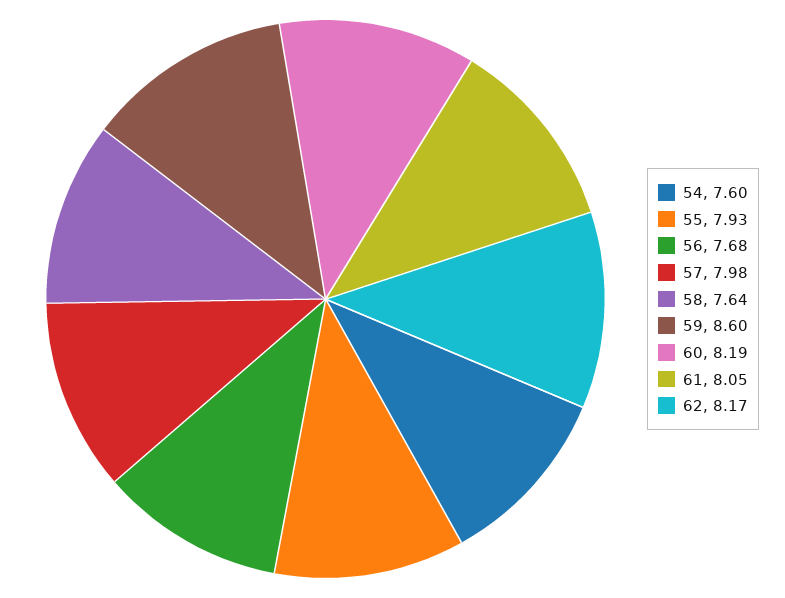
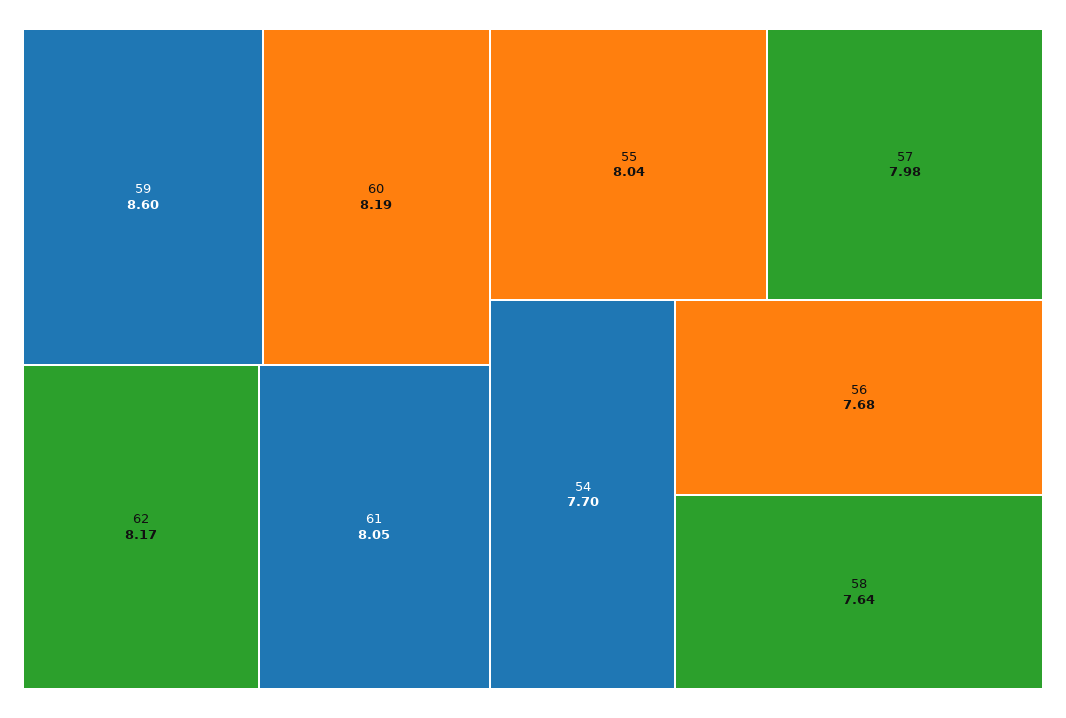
54: 7.6 -> 7.7
55: 7.93 -> 8.04

